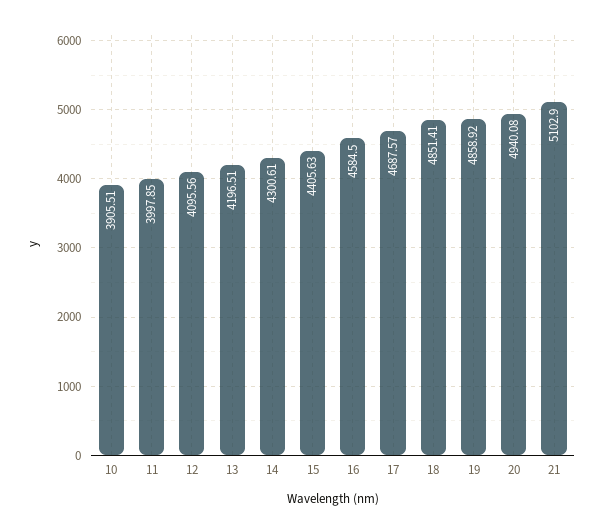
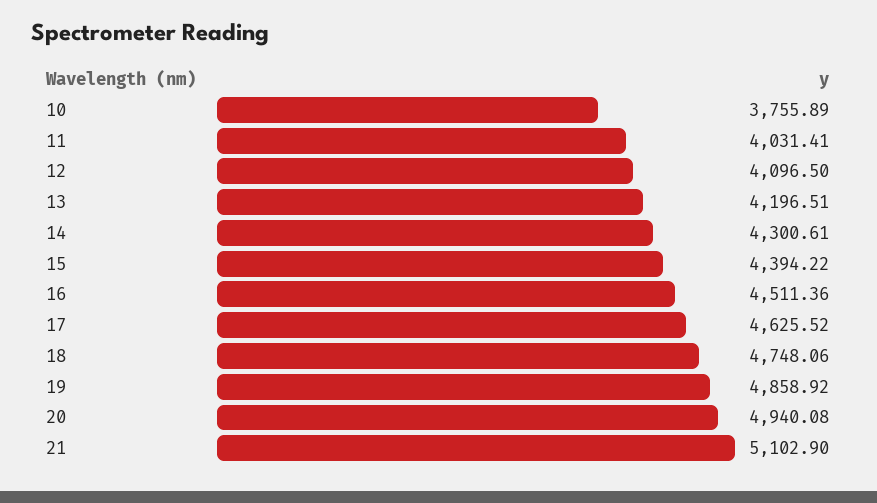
10: 3905.51 -> 3755.89
11: 3997.85 -> 4031.41
12: 4095.56 -> 4096.5
15: 4405.63 -> 4394.22
16: 4584.5 -> 4511.36
17: 4687.57 -> 4625.52
18: 4851.41 -> 4748.06

